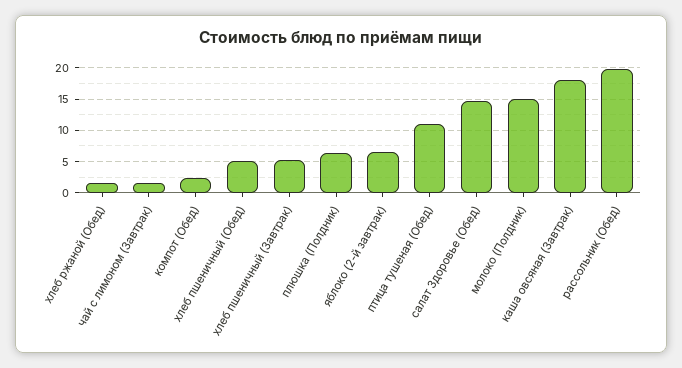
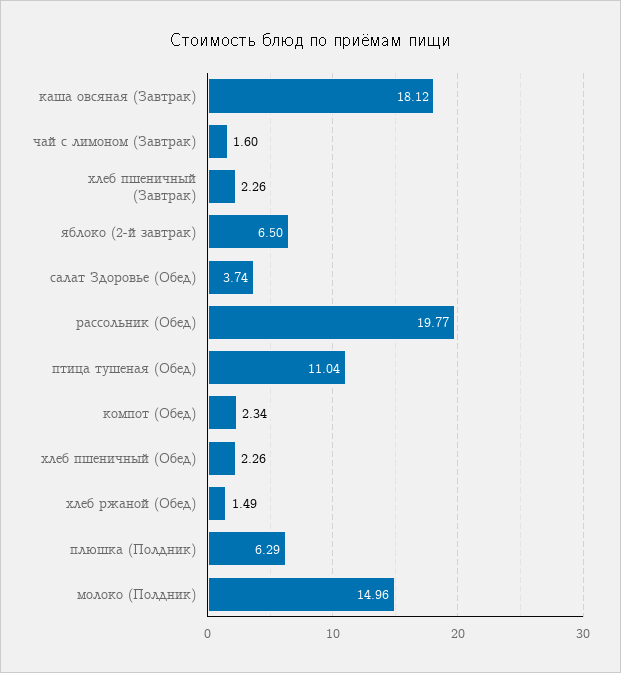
хлеб пшеничный (Обед): 5 -> 2.26
хлеб пшеничный (Завтрак): 5 -> 2.26
салат Здоровье (Обед): 15 -> 3.74

